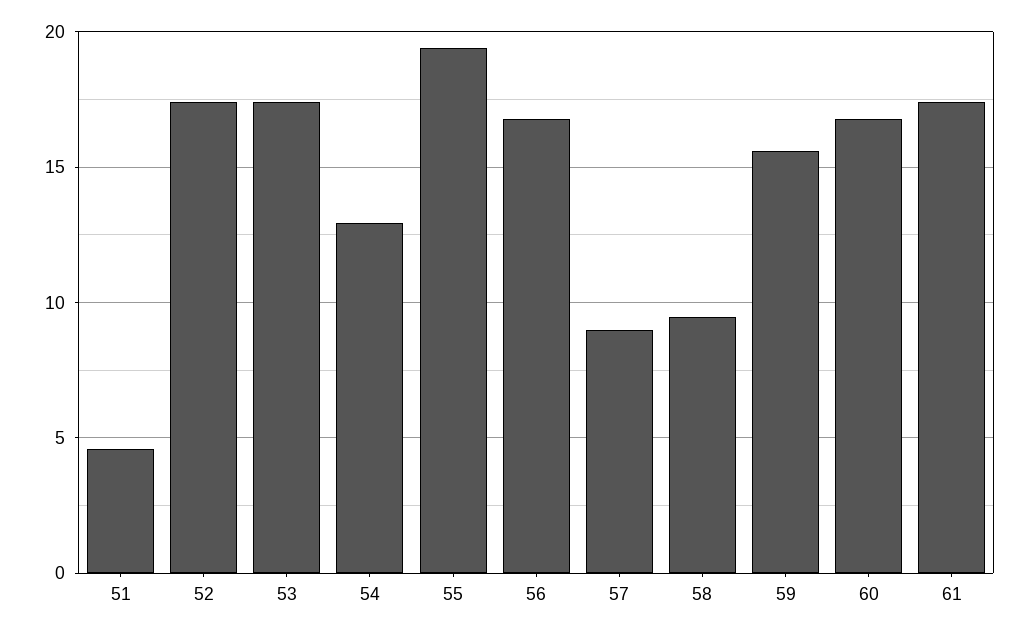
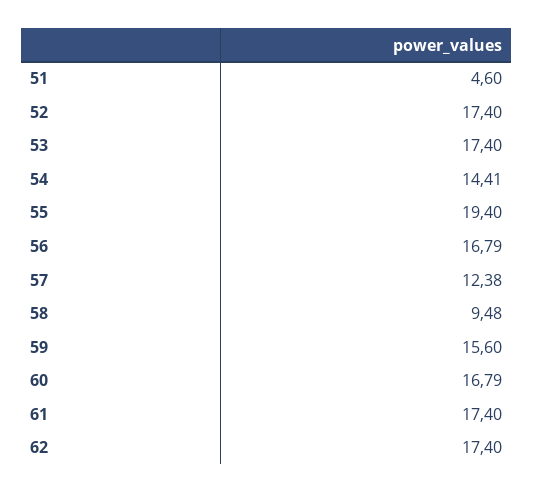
54: 13 -> 14.41
57: 9 -> 12.38
62: none -> 17.4

